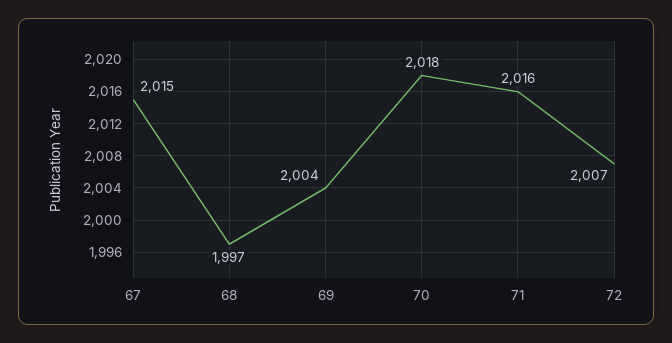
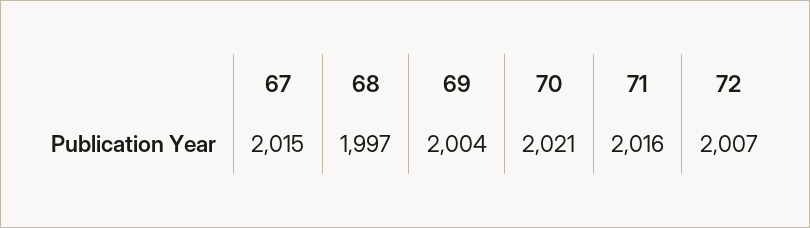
70: 2018 -> 2021

